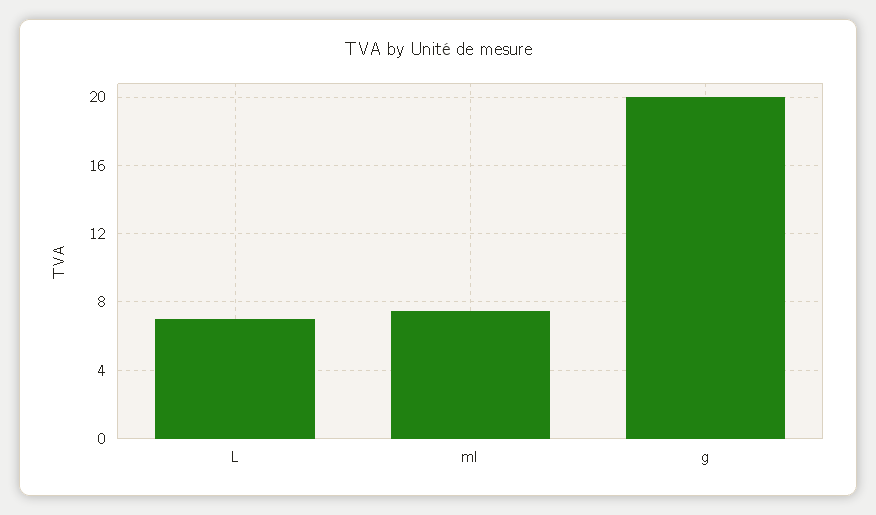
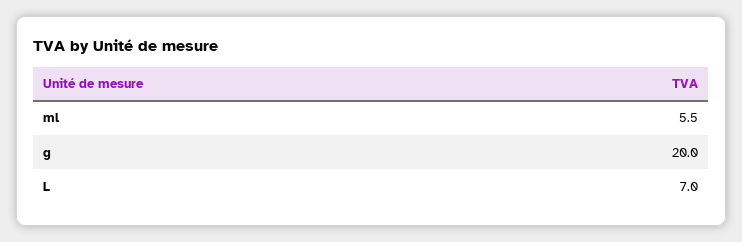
ml: 7.5 -> 5.5

